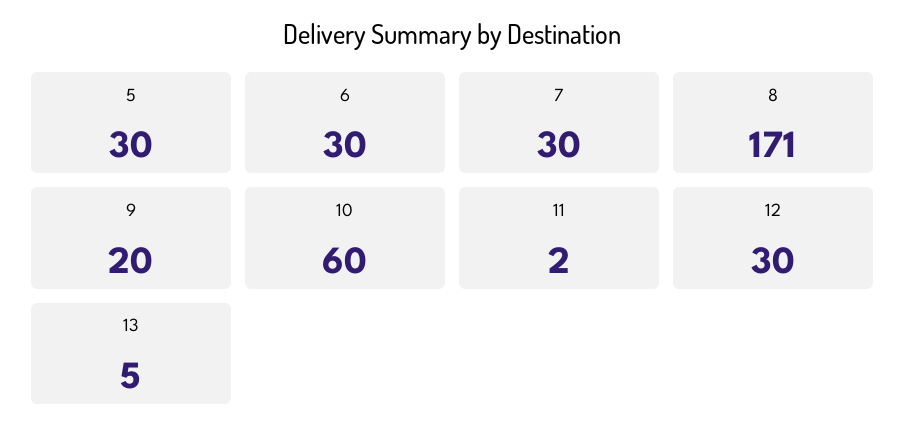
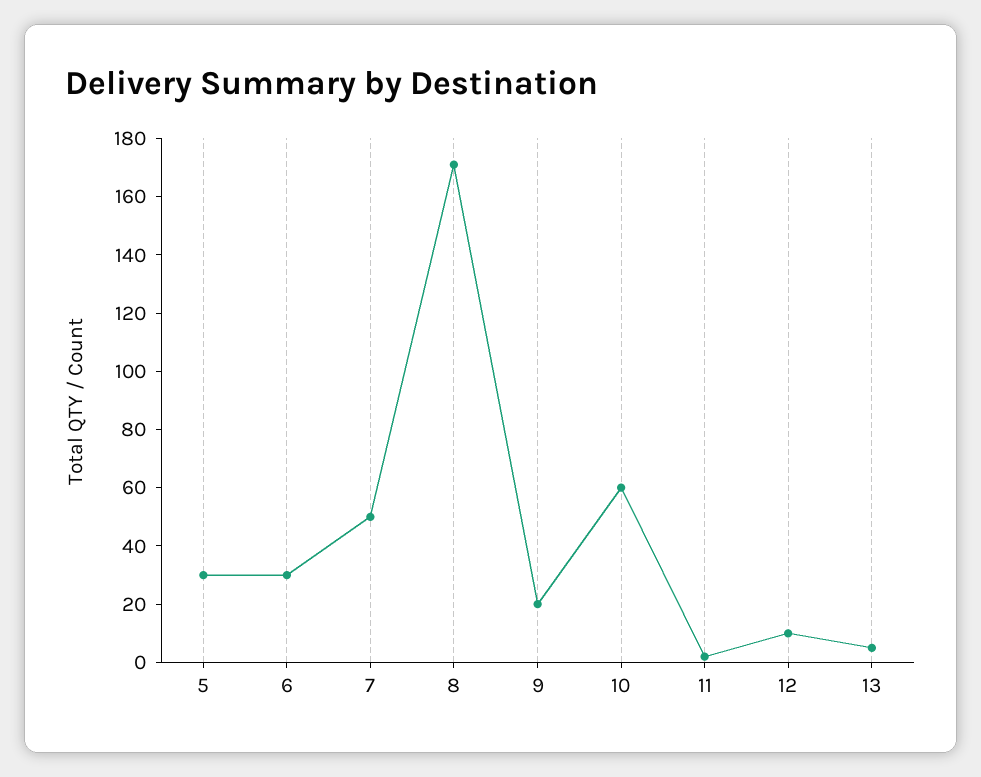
7: 30 -> 50
12: 30 -> 10

